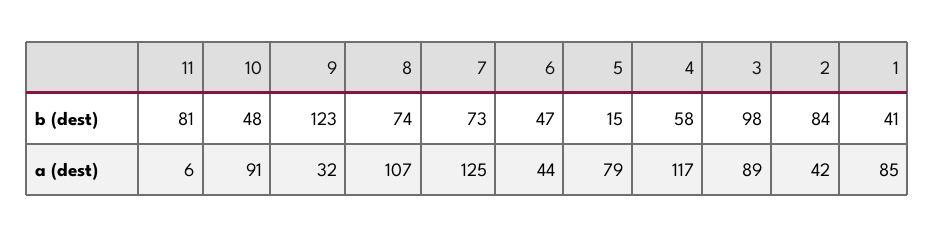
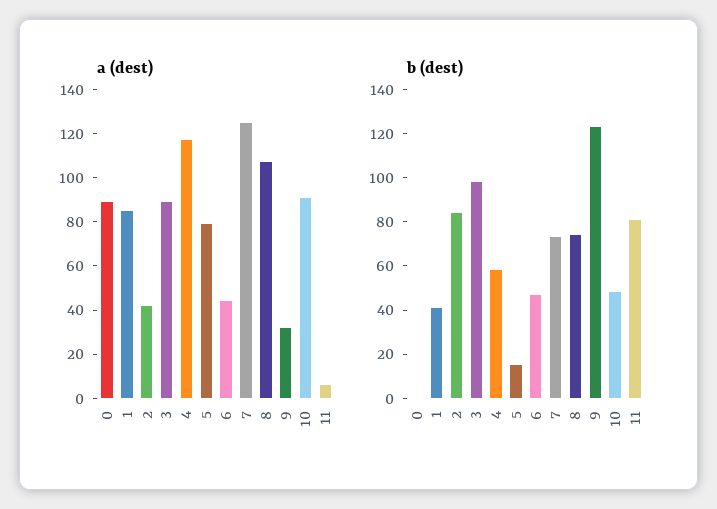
a (dest), 0: none -> 90
b (dest), 0: none -> 0

